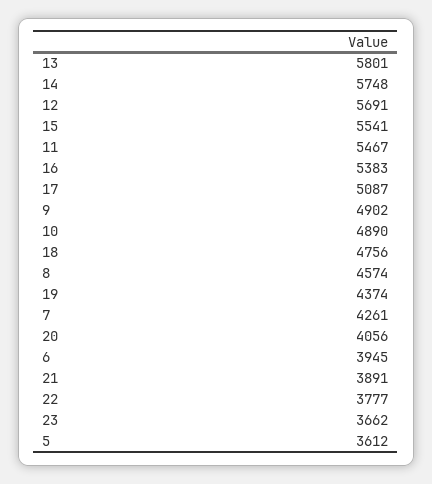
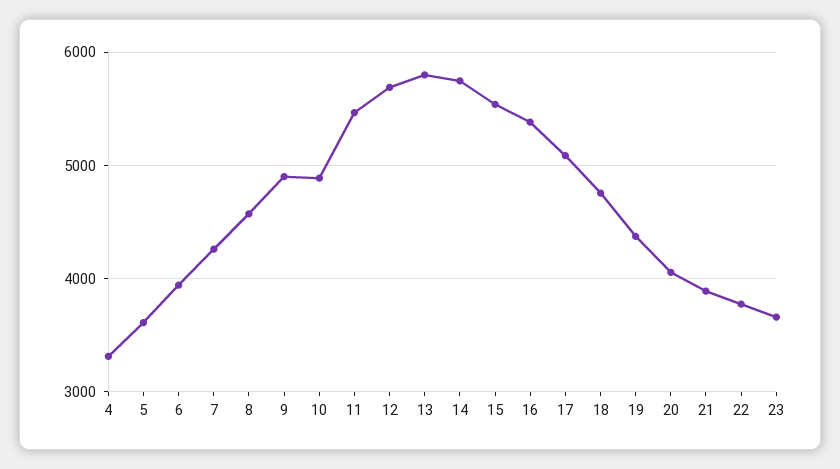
4: none -> 3300

